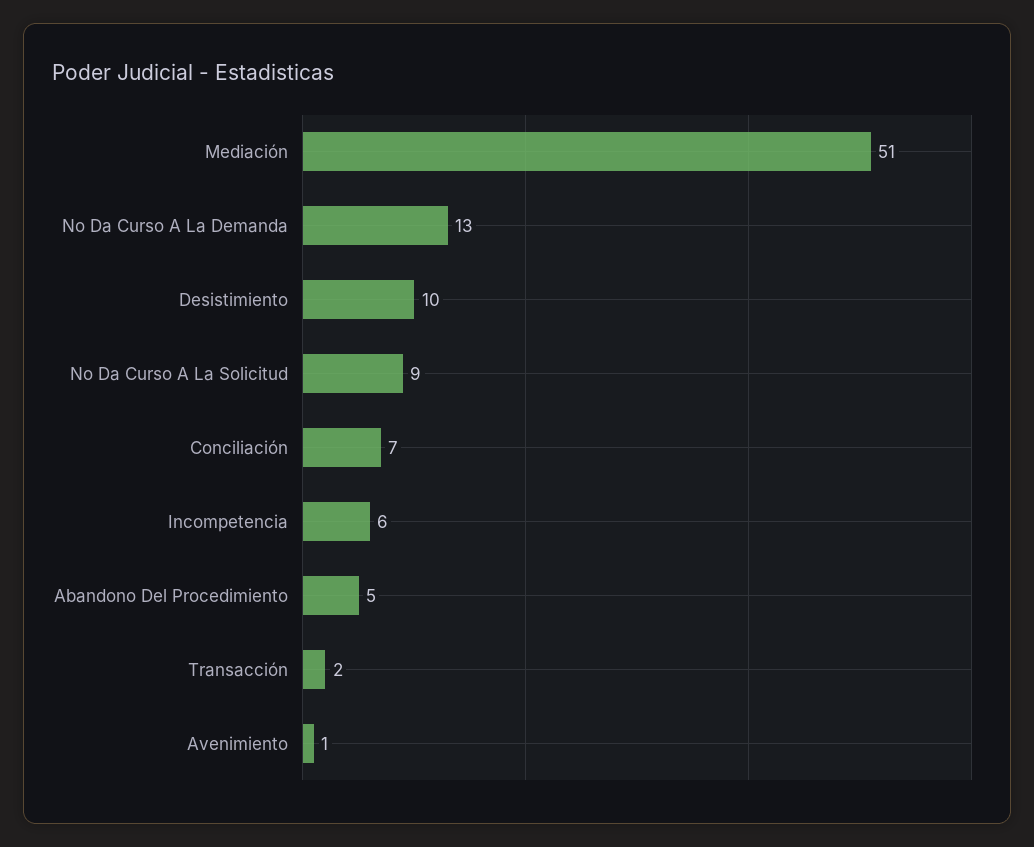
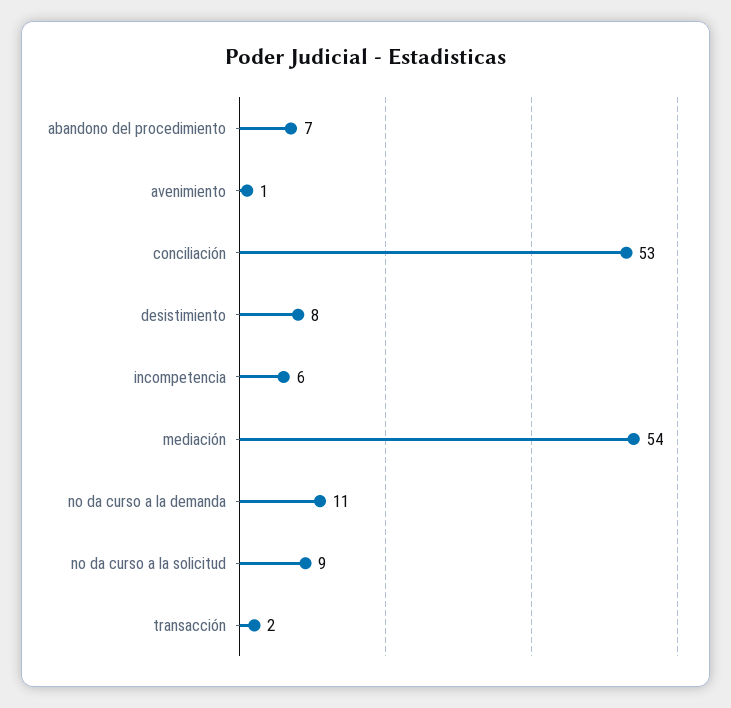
Mediación: 51 -> 54
No Da Curso A La Demanda: 13 -> 11
Desistimiento: 10 -> 8
Conciliación: 7 -> 53
Abandono Del Procedimiento: 5 -> 7

